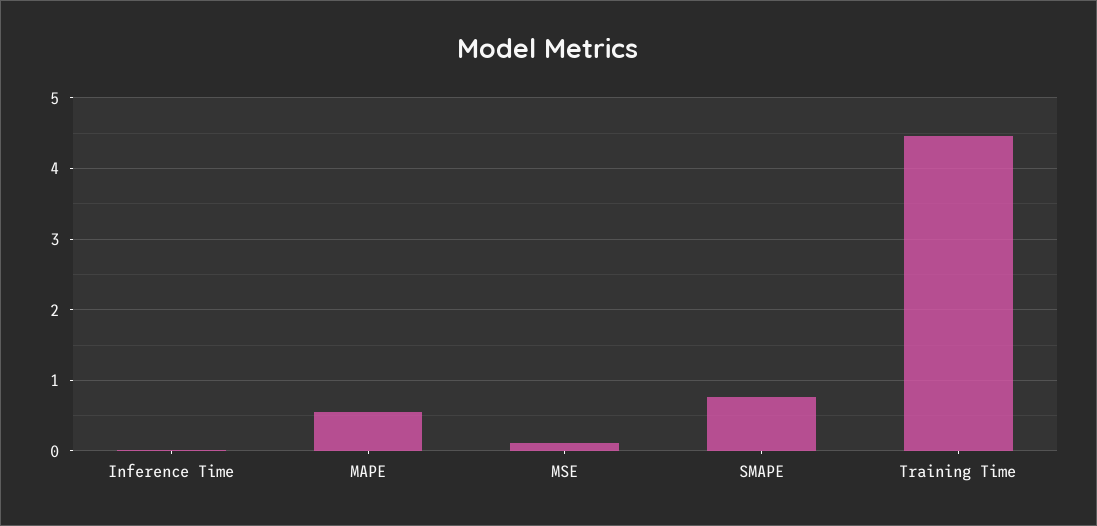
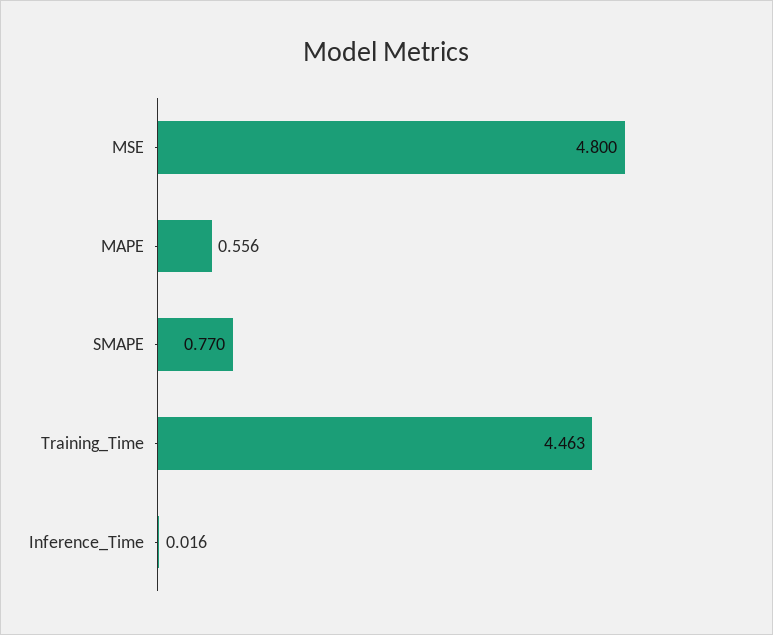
MSE: 0.1 -> 4.8

